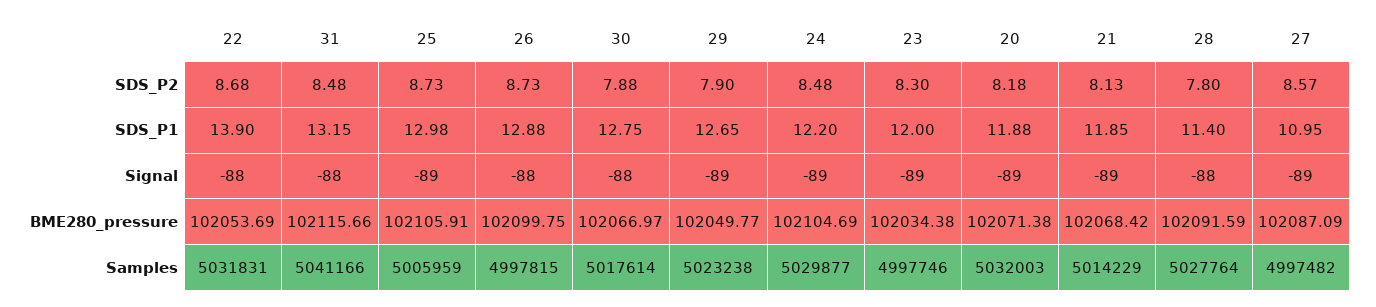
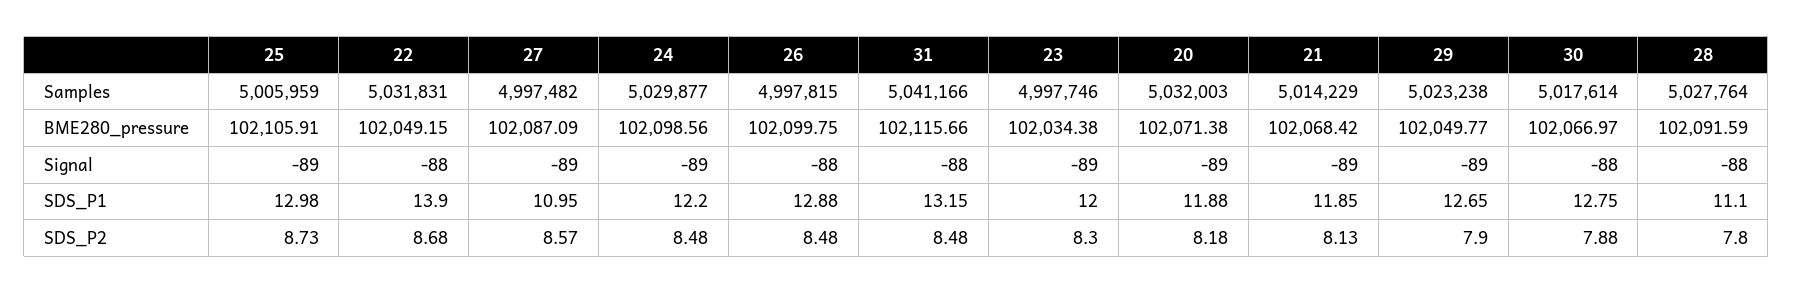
26, SDS_P2: 8.73 -> 8.48
28, SDS_P1: 11.4 -> 11.1
22, BME280_pressure: 102053.69 -> 102049.15
24, BME280_pressure: 102104.69 -> 102098.56

